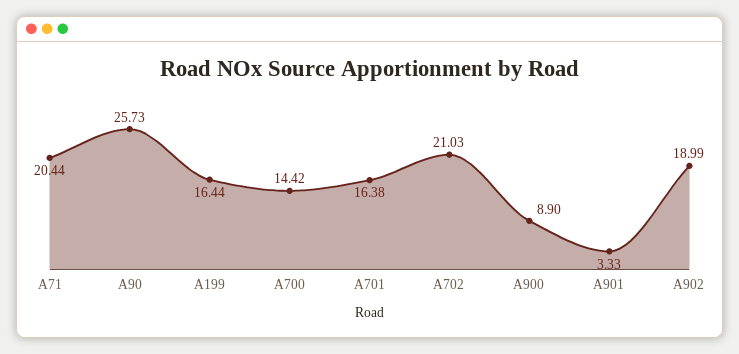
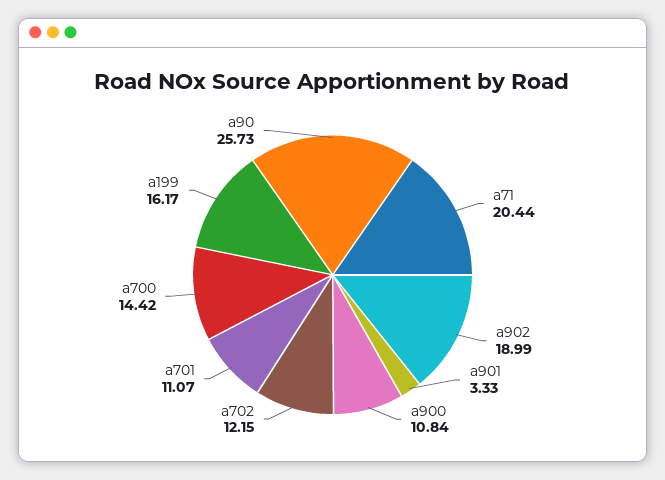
A199: 16.44 -> 16.17
A701: 16.38 -> 11.07
A702: 21.03 -> 12.15
A900: 8.9 -> 10.84

